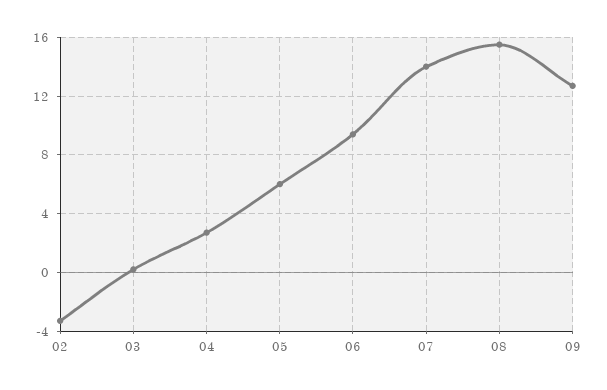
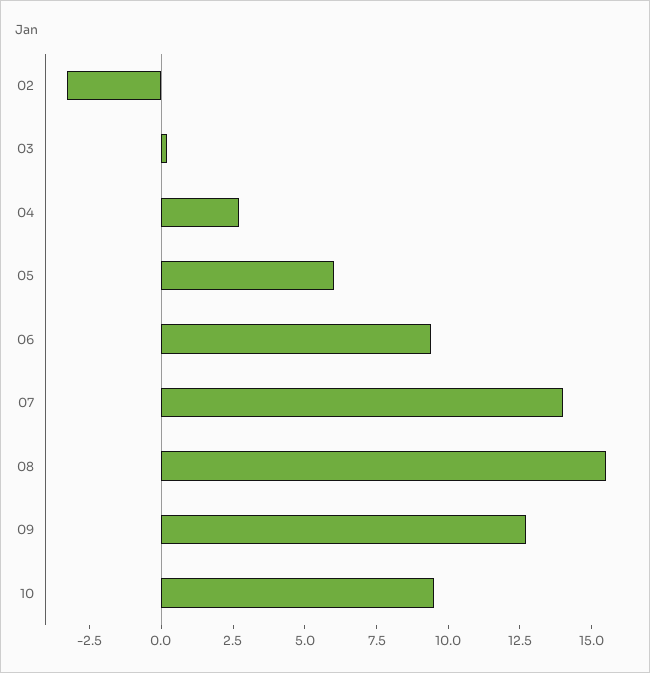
10: none -> 9.5

